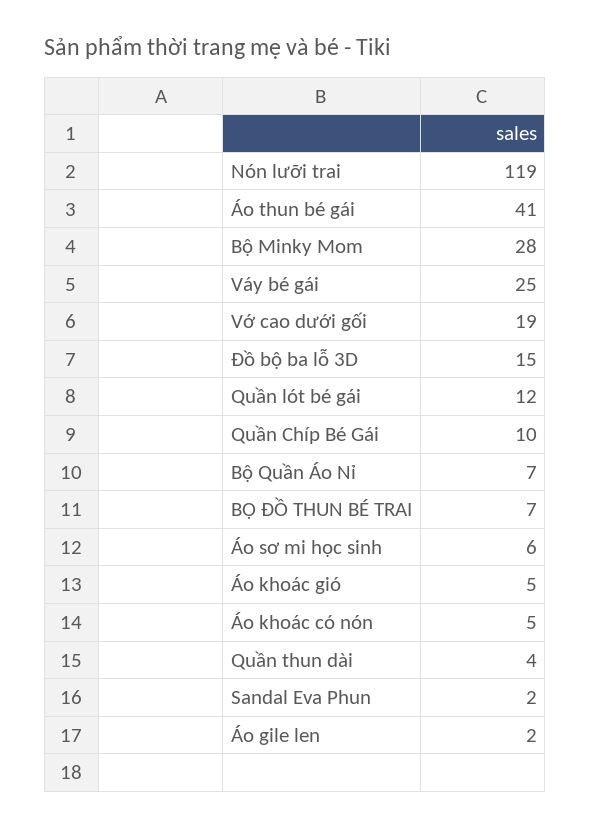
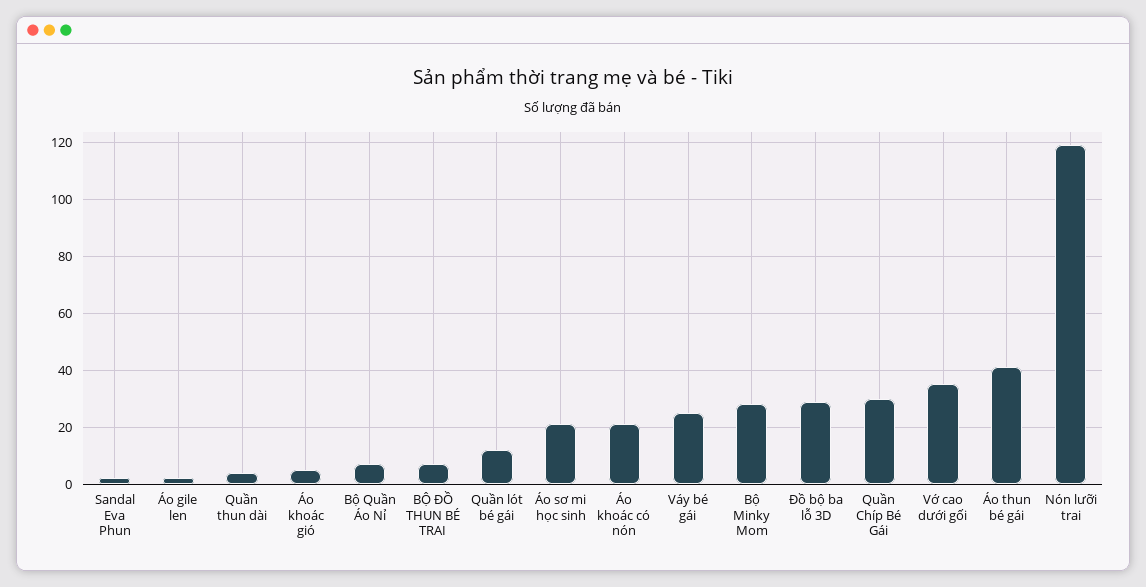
Vớ cao dưới gối: 19 -> 35
Đồ bộ ba lỗ 3D: 15 -> 30
Quần Chíp Bé Gái: 10 -> 30
Áo sơ mi học sinh: 6 -> 20
Áo khoác có nón: 5 -> 20

